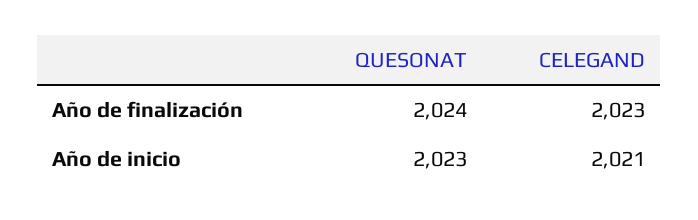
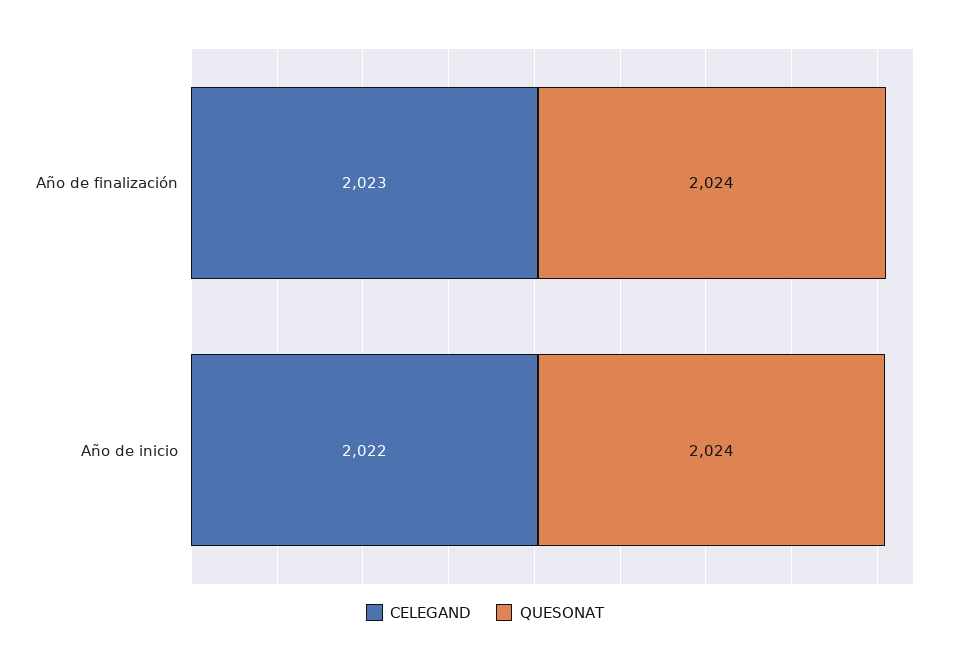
QUESONAT, Año de inicio: 2023 -> 2024
CELEGAND, Año de inicio: 2021 -> 2022

